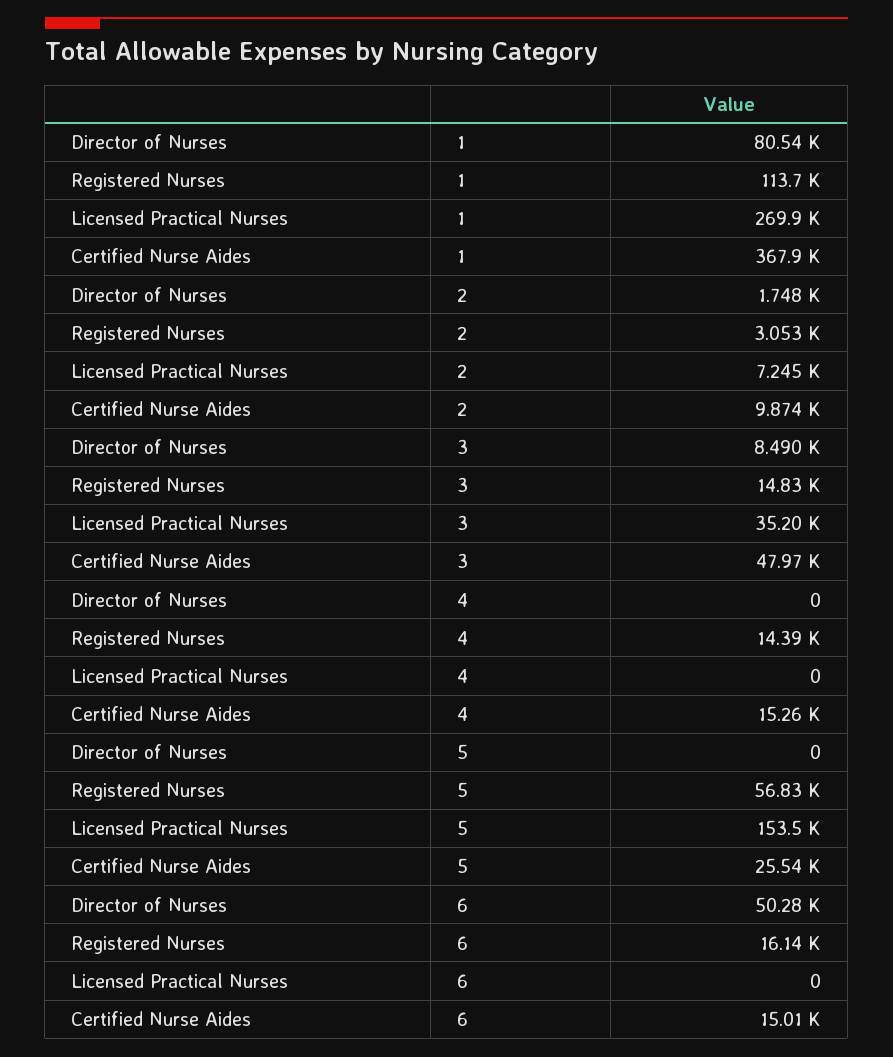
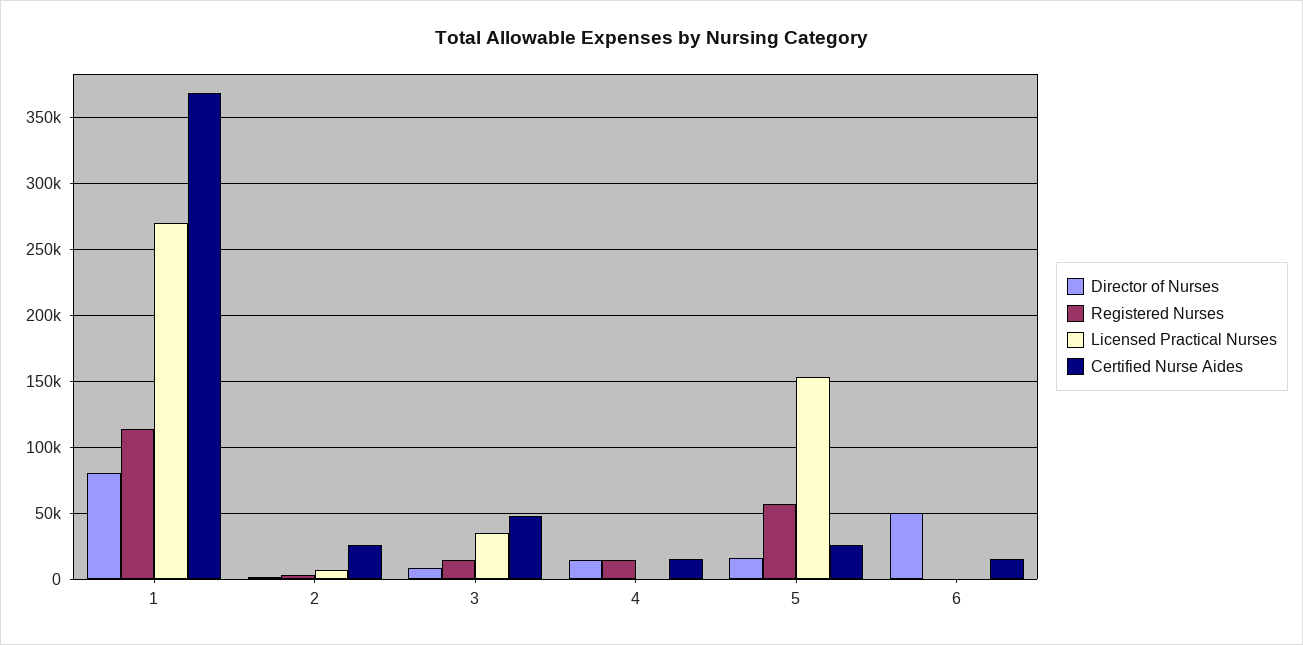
Certified Nurse Aides, 2: 9874 -> 25000
Director of Nurses, 4: 0 -> 15000
Director of Nurses, 5: 0 -> 15000
Registered Nurses, 6: 16140 -> 0

